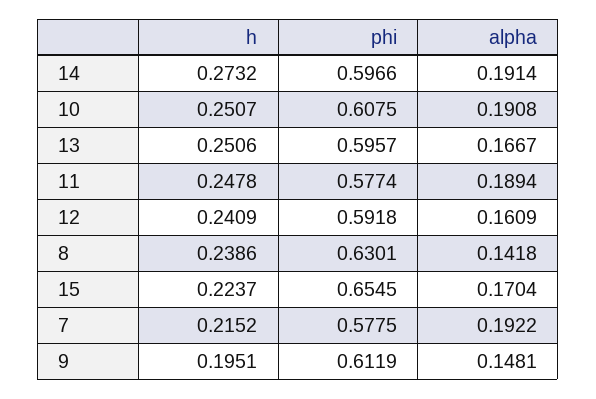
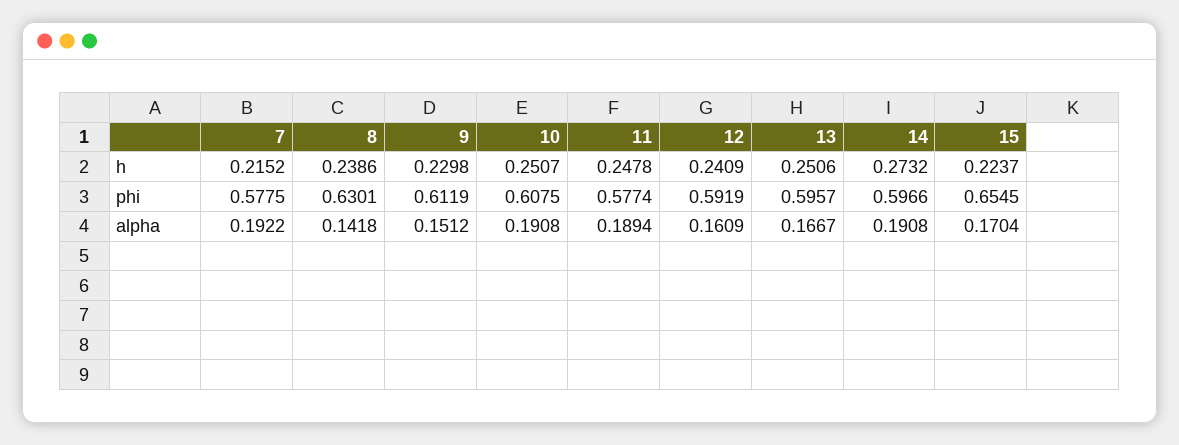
alpha, 14: 0.1914 -> 0.1908
phi, 12: 0.5918 -> 0.5919
h, 9: 0.1951 -> 0.2298
alpha, 9: 0.1481 -> 0.1512

